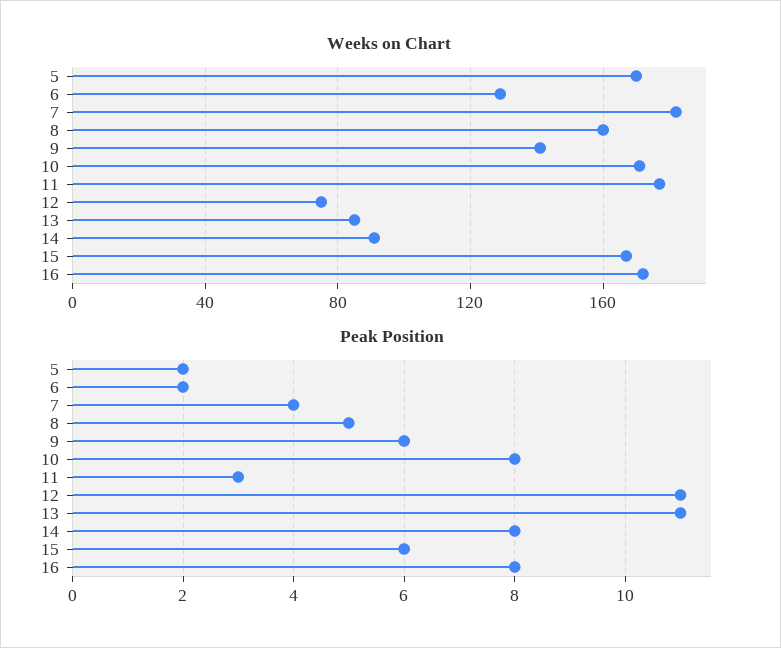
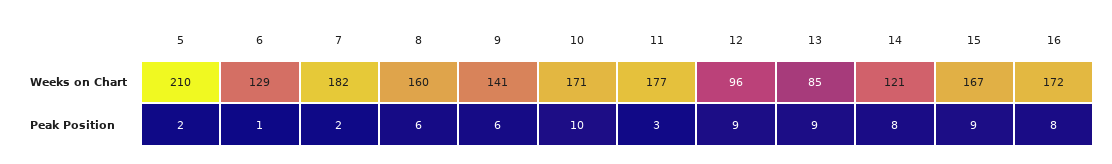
Weeks on Chart, 5: 170 -> 210
Weeks on Chart, 12: 75 -> 96
Weeks on Chart, 14: 90 -> 121
Peak Position, 6: 2 -> 1
Peak Position, 7: 4 -> 2
Peak Position, 8: 5 -> 6
Peak Position, 10: 8 -> 10
Peak Position, 12: 11 -> 9
Peak Position, 13: 11 -> 9
Peak Position, 15: 6 -> 9

